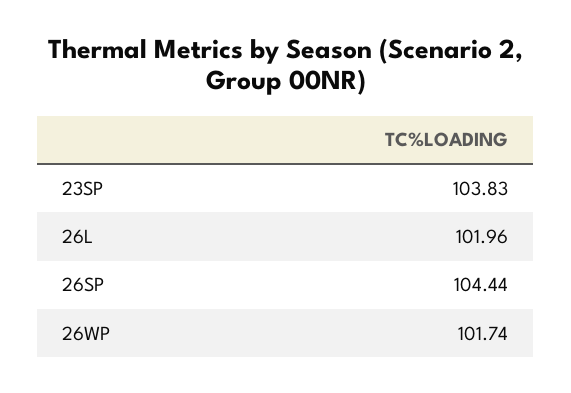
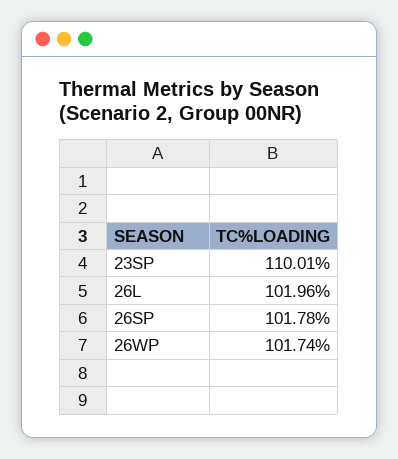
23SP: 103.83 -> 110.01
26SP: 104.44 -> 101.78

